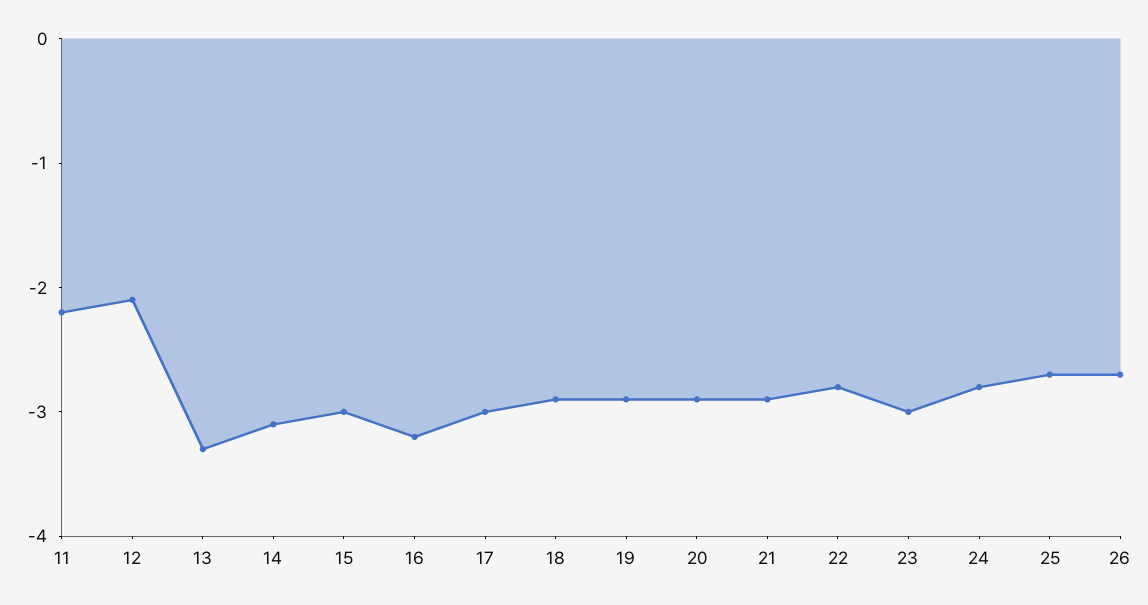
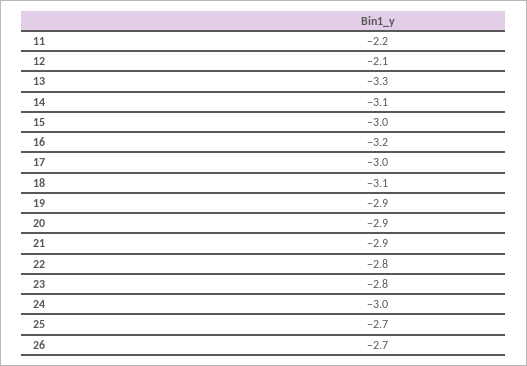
18: -2.9 -> -3.1
23: -3 -> -2.8
24: -2.8 -> -3

